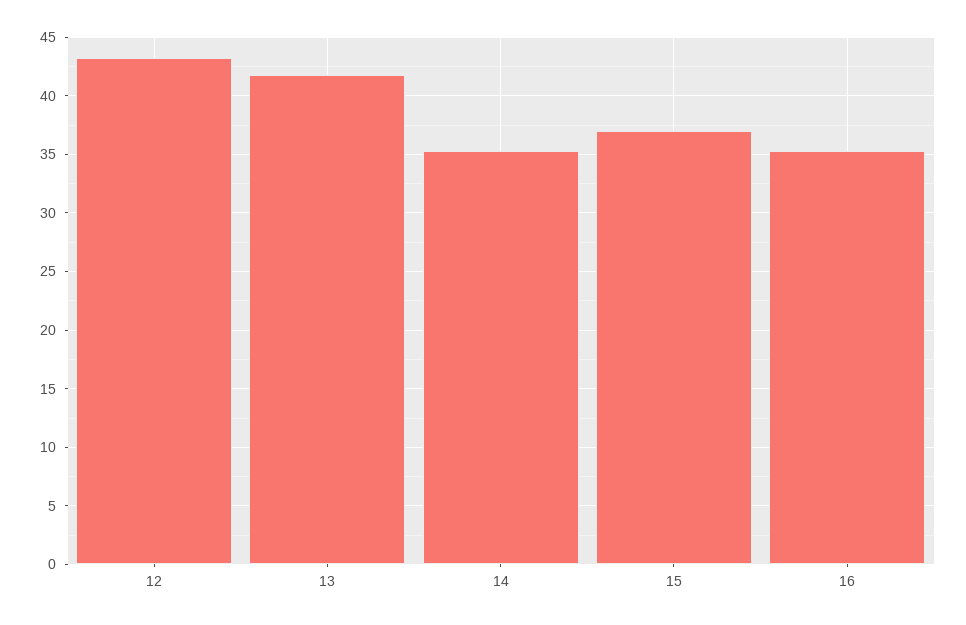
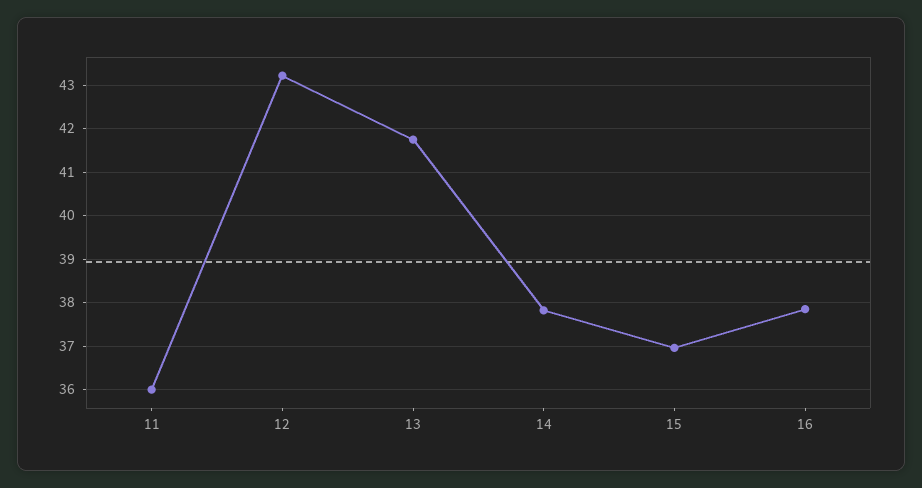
14: 35 -> 37.8
16: 35 -> 37.8
11: none -> 36

